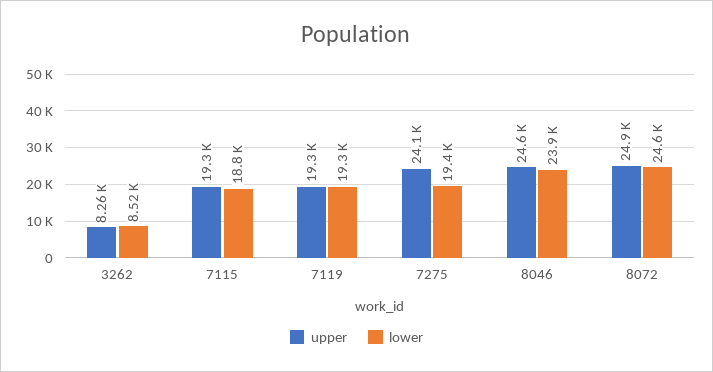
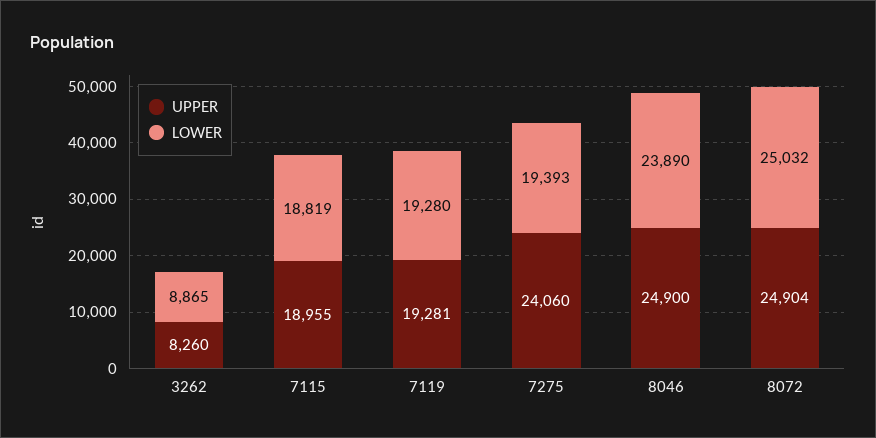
lower, 3262: 8520 -> 8865
upper, 7115: 19300 -> 18955
upper, 8046: 24600 -> 24900
lower, 8072: 24600 -> 25032

